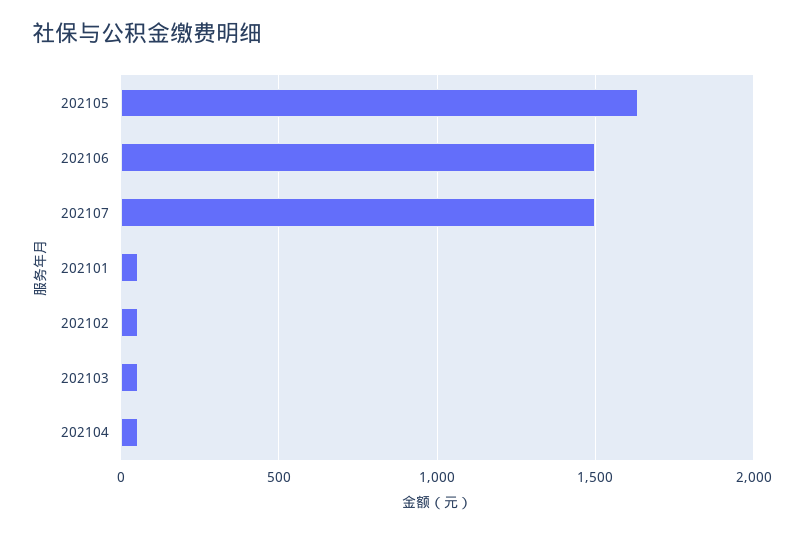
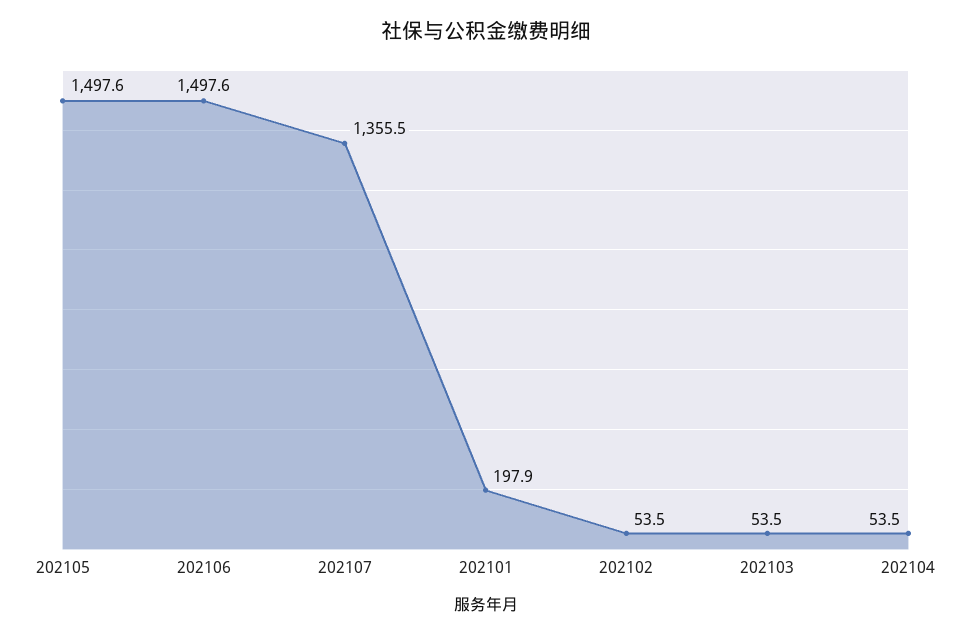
202105: 1650 -> 1497.6
202107: 1500 -> 1355.5
202101: 50 -> 197.9

